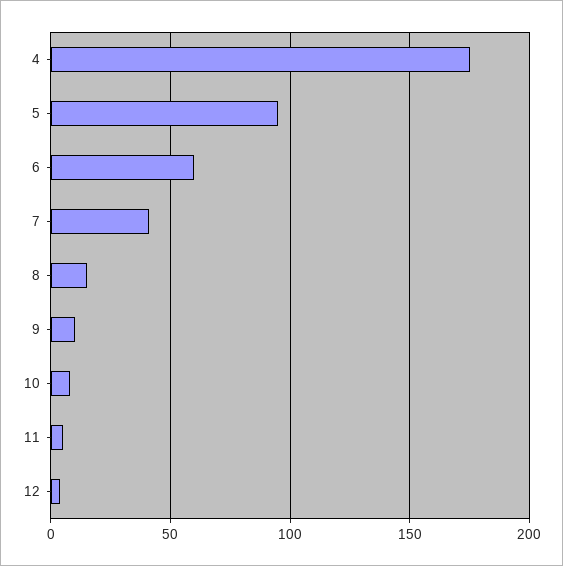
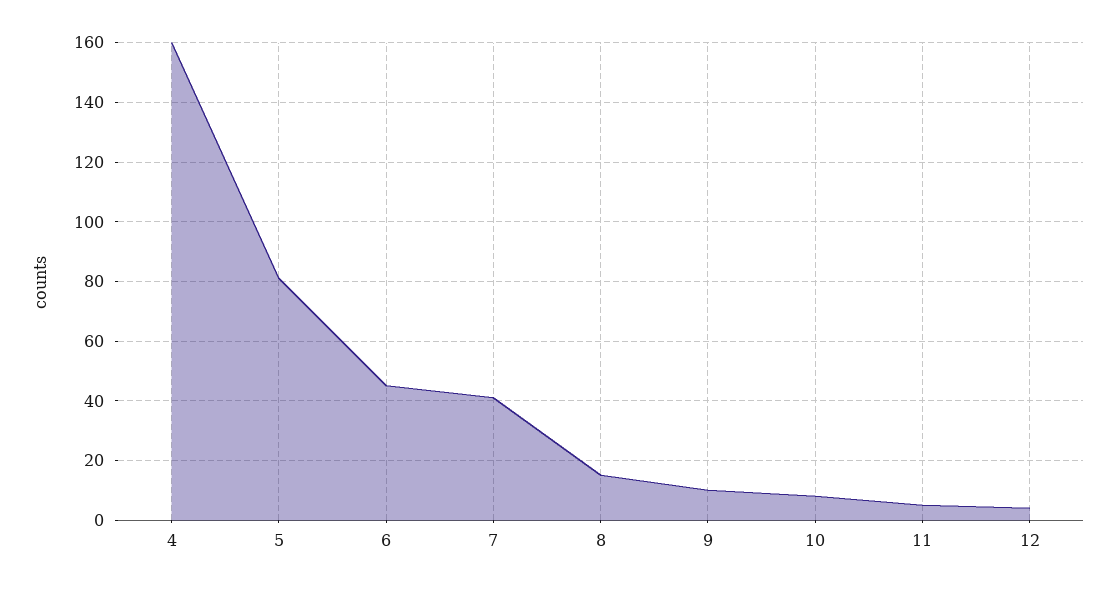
4: 175 -> 160
5: 95 -> 80
6: 60 -> 45

